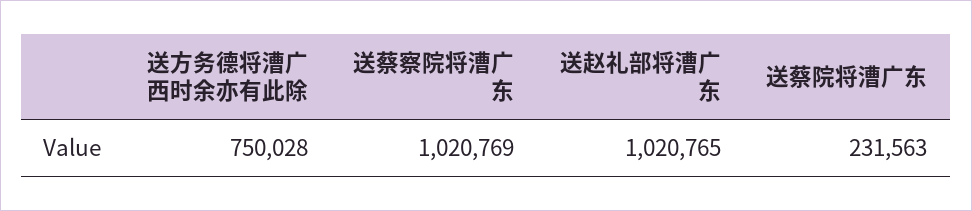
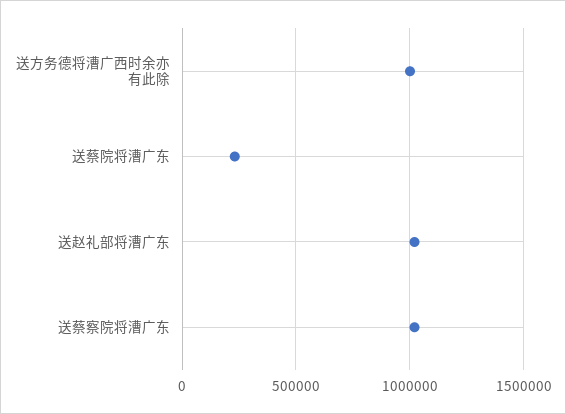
送方务德将漕广西时余亦有此除: 750028 -> 1000000

